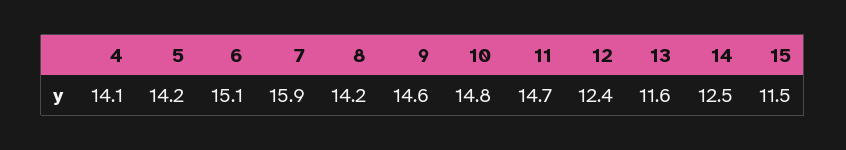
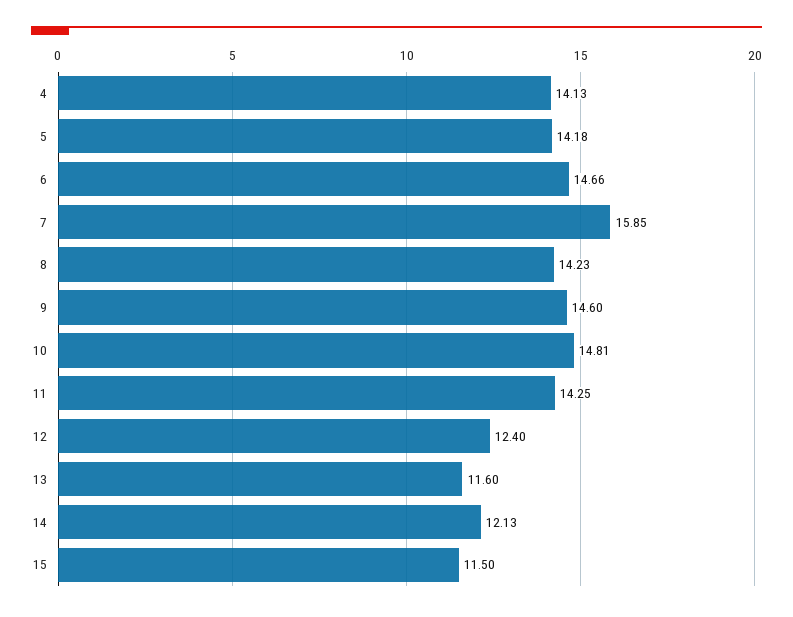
6: 15.1 -> 14.66
11: 14.7 -> 14.25
14: 12.5 -> 12.13

